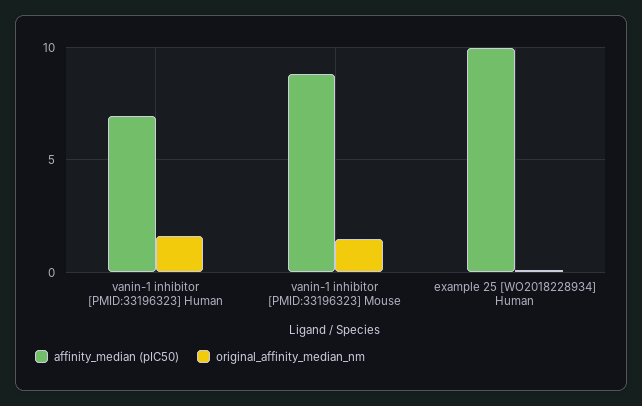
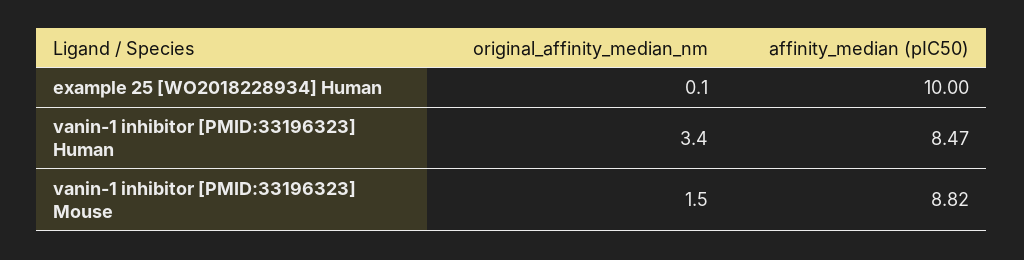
affinity_median (pIC50), vanin-1 inhibitor [PMID:33196323] Human: 7 -> 8.47
original_affinity_median_nm, vanin-1 inhibitor [PMID:33196323] Human: 1.5 -> 3.4

